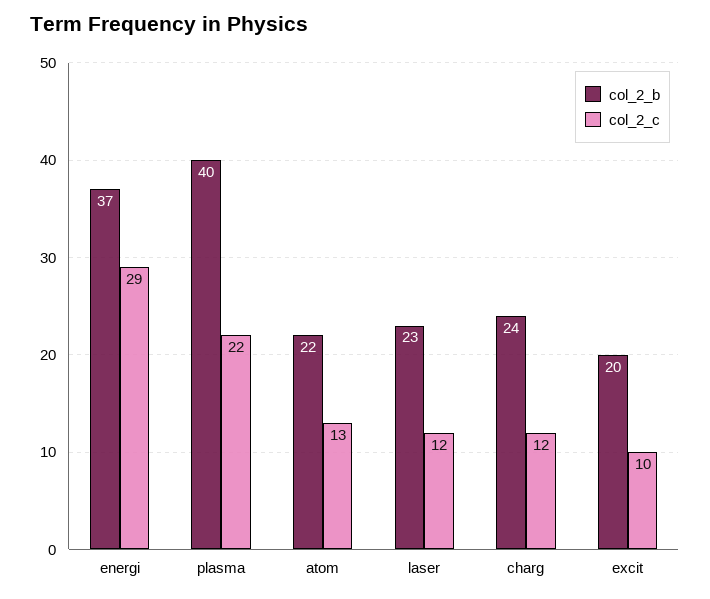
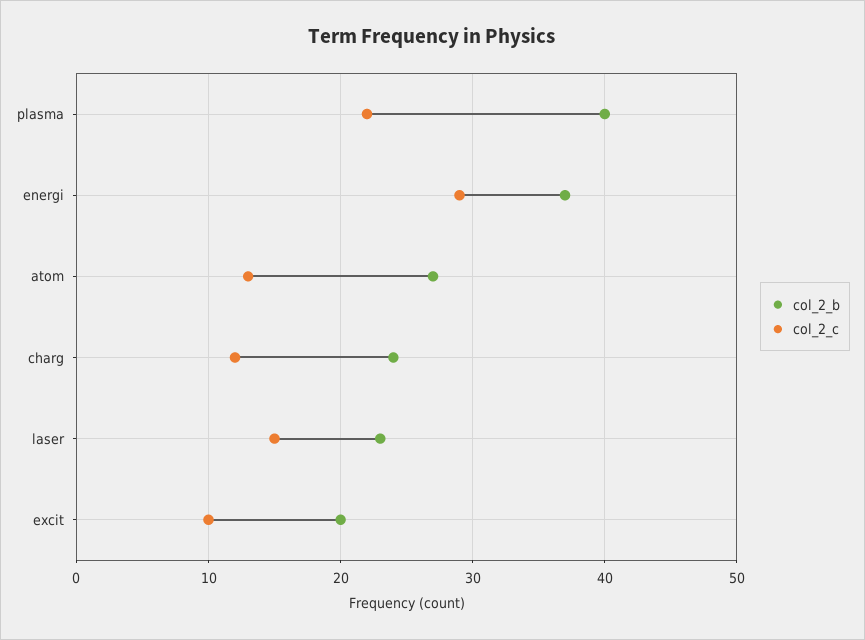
col_2_b, atom: 22 -> 27
col_2_c, laser: 12 -> 15

